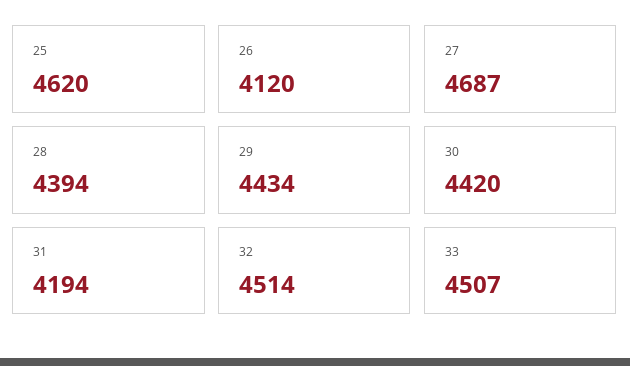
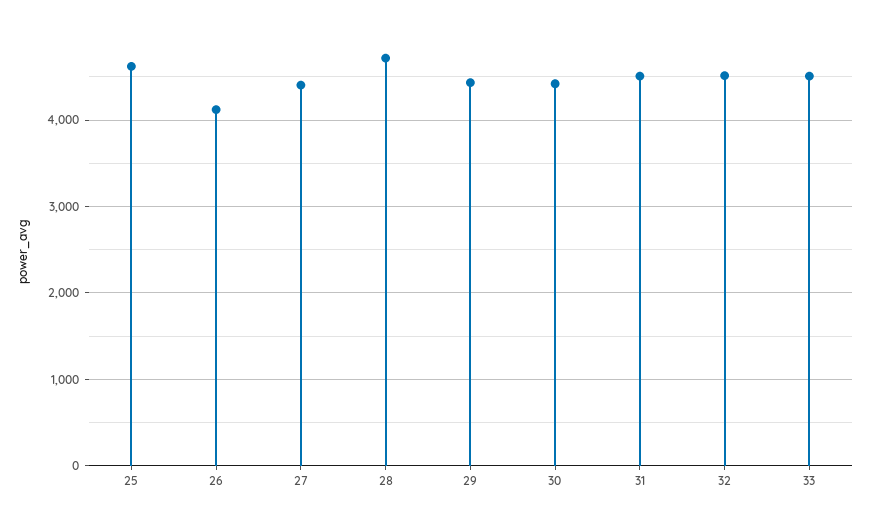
27: 4687 -> 4400
28: 4394 -> 4700
31: 4194 -> 4500

